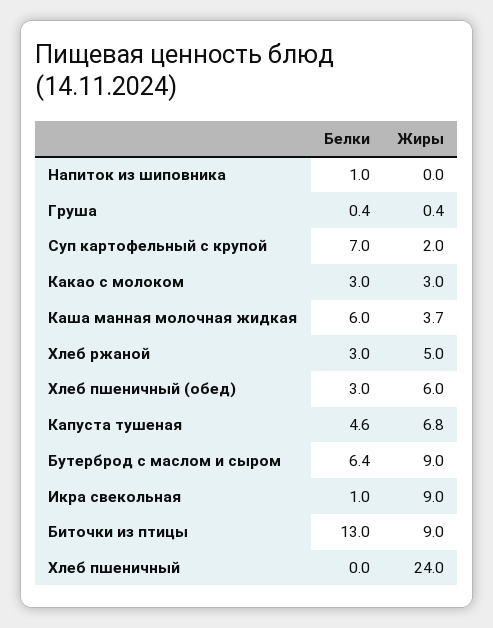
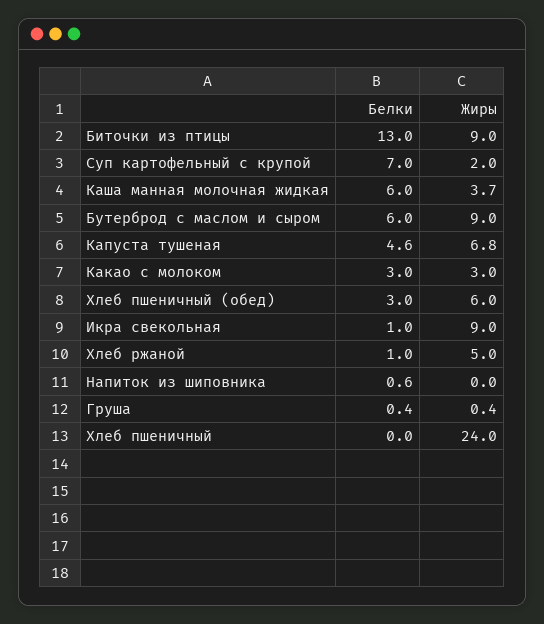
Белки, Напиток из шиповника: 1 -> 0.6
Белки, Хлеб ржаной: 3 -> 1
Белки, Бутерброд с маслом и сыром: 6.4 -> 6

